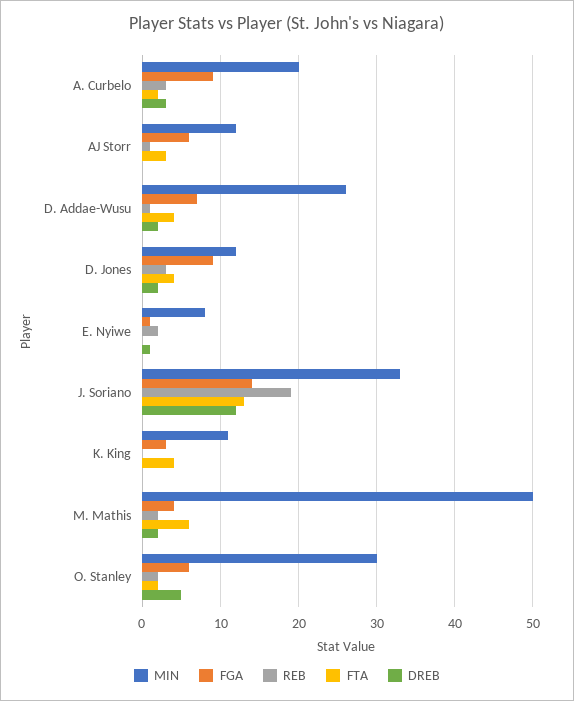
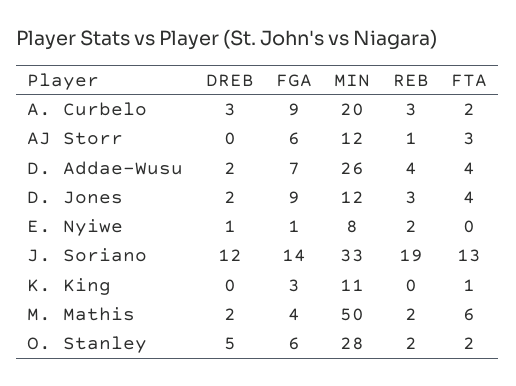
REB, D. Addae-Wusu: 1 -> 4
FTA, K. King: 4 -> 1
MIN, O. Stanley: 30 -> 28

